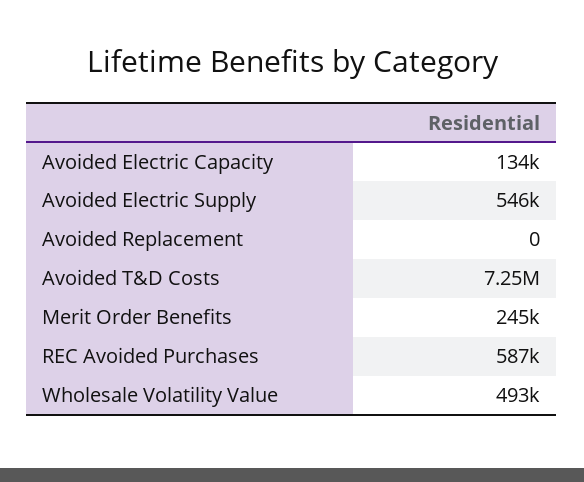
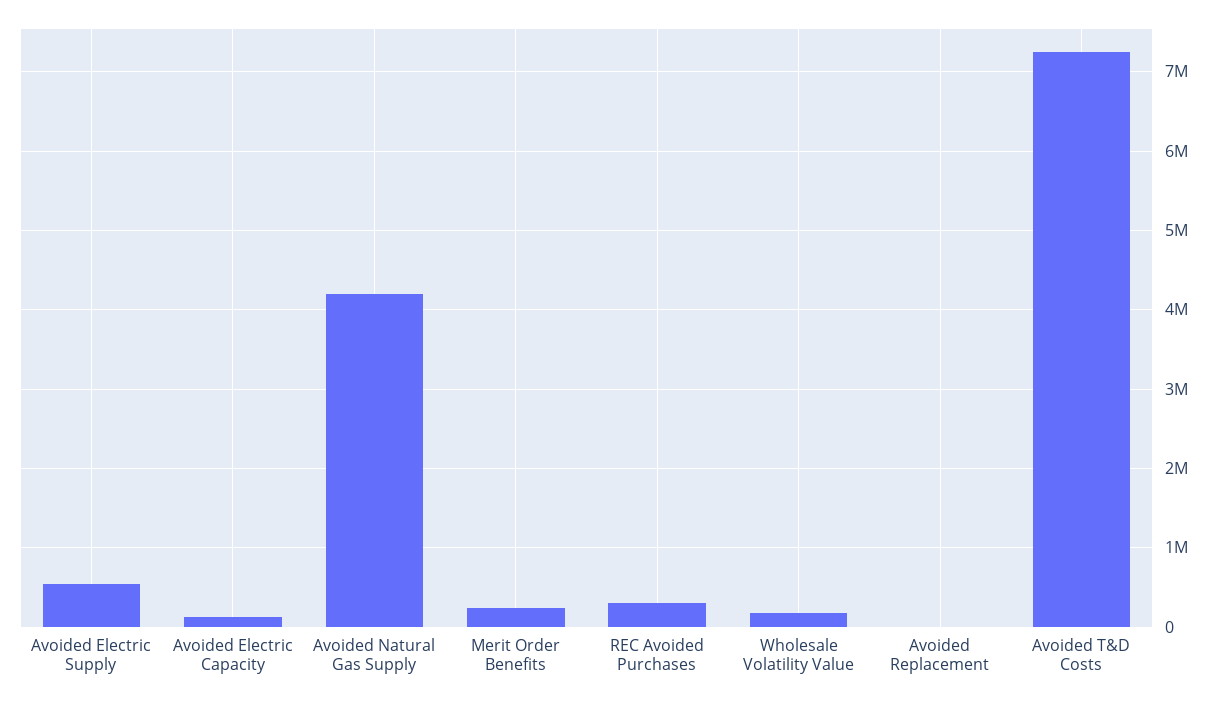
REC Avoided Purchases: 587000 -> 300000
Wholesale Volatility Value: 493000 -> 200000
Avoided Natural Gas Supply: none -> 4200000

